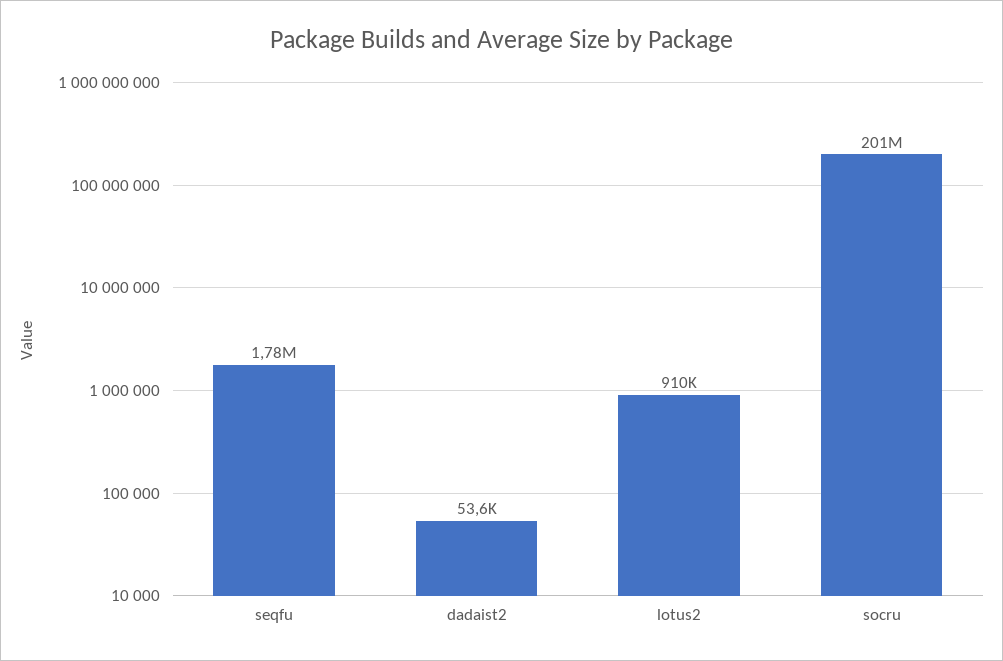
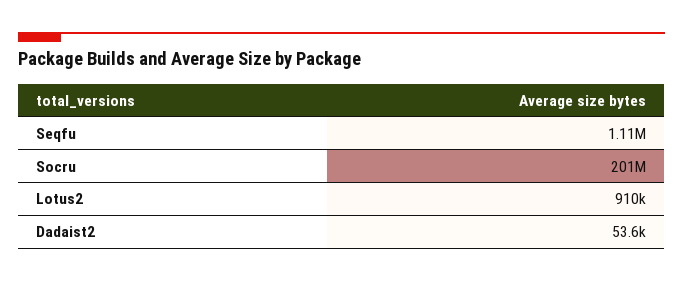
seqfu: 1780000 -> 1110000

